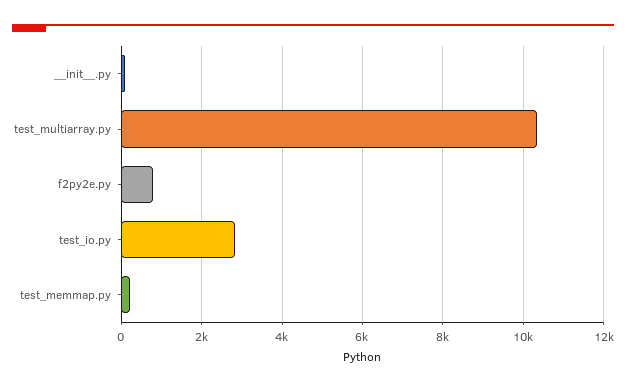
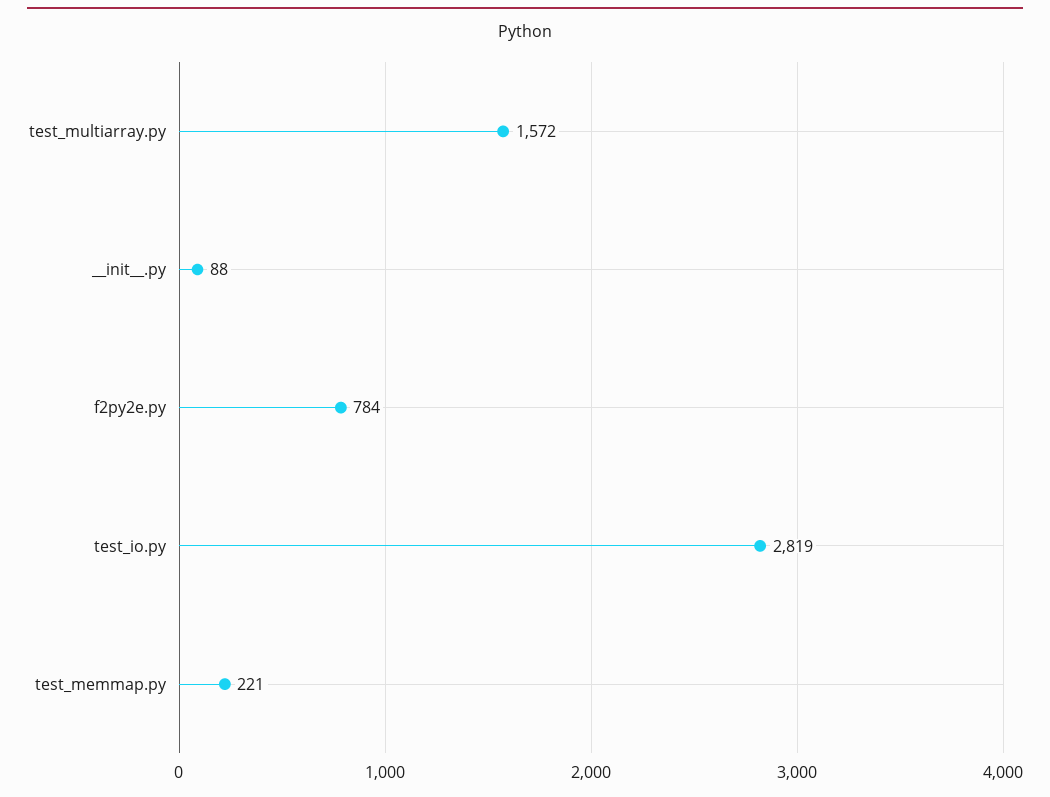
test_multiarray.py: 10400 -> 1572

